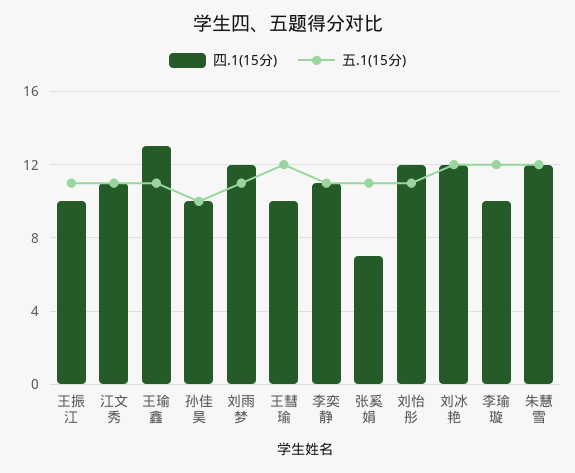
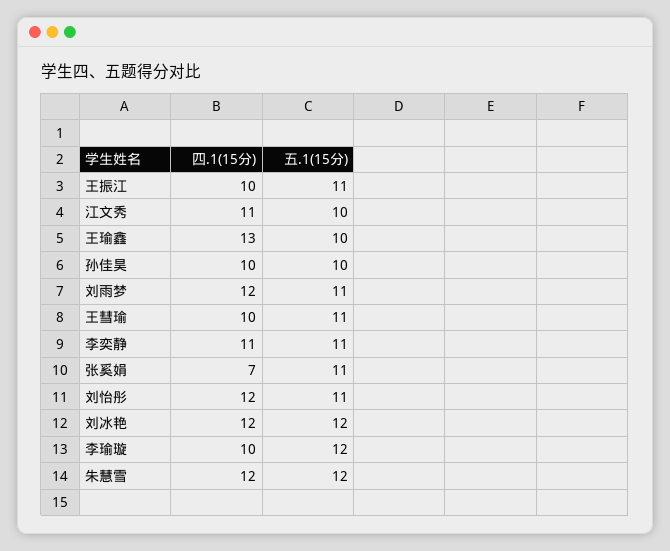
五.1(15分), 江文秀: 11 -> 10
五.1(15分), 王瑜鑫: 11 -> 10
五.1(15分), 王彗瑜: 12 -> 11

